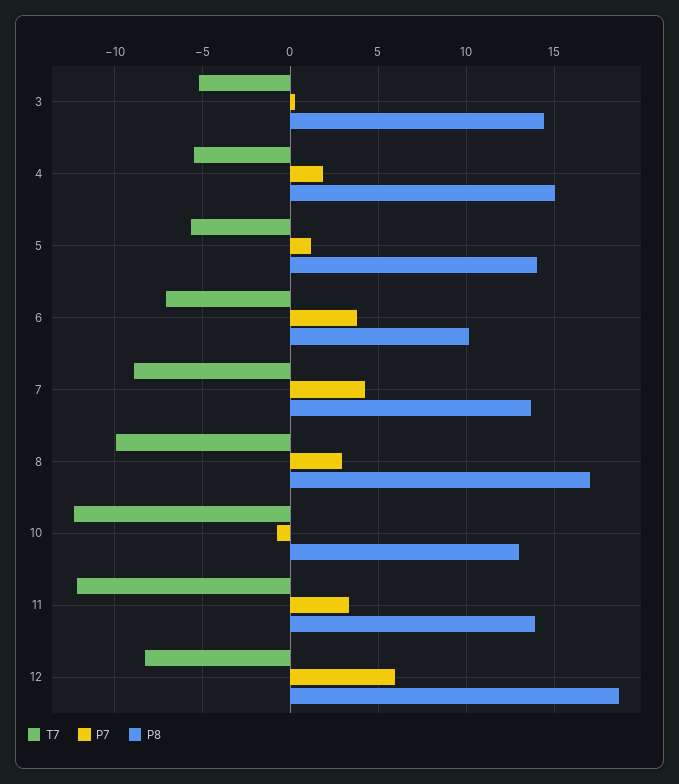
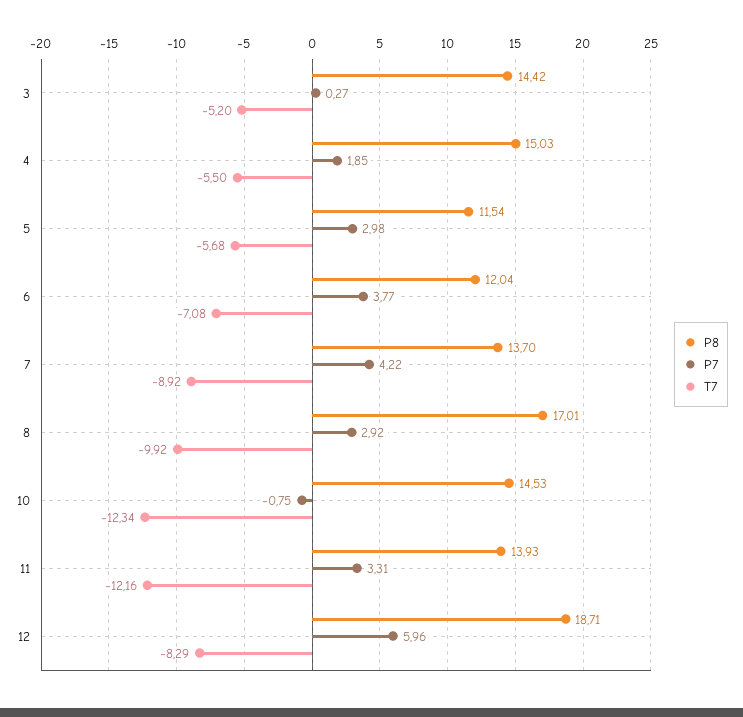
P7, 5: 1 -> 2.98
P8, 5: 14 -> 11.54
P8, 6: 10 -> 12.04
P8, 10: 13 -> 14.53

